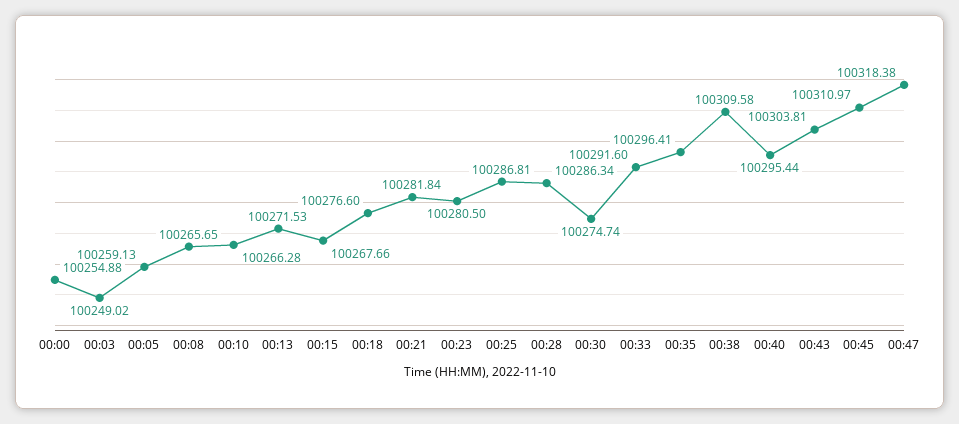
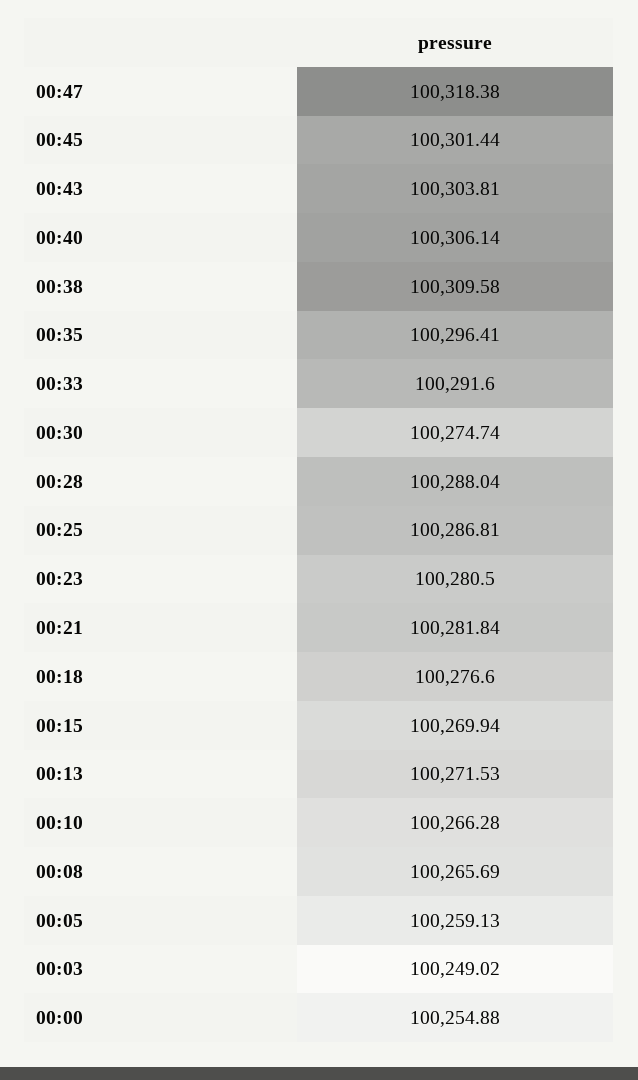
00:08: 100265.65 -> 100265.69
00:15: 100267.66 -> 100269.94
00:28: 100286.34 -> 100288.04
00:40: 100295.44 -> 100306.14
00:45: 100310.97 -> 100301.44

